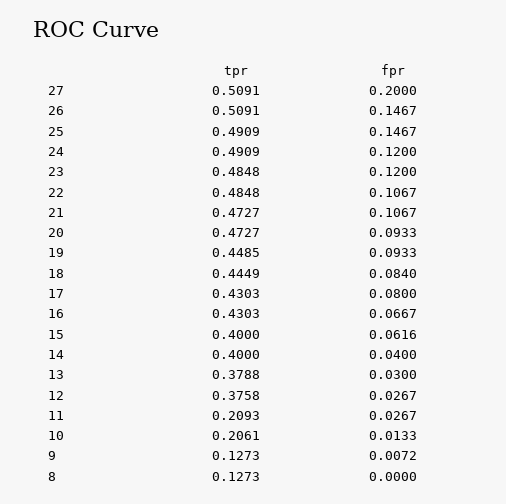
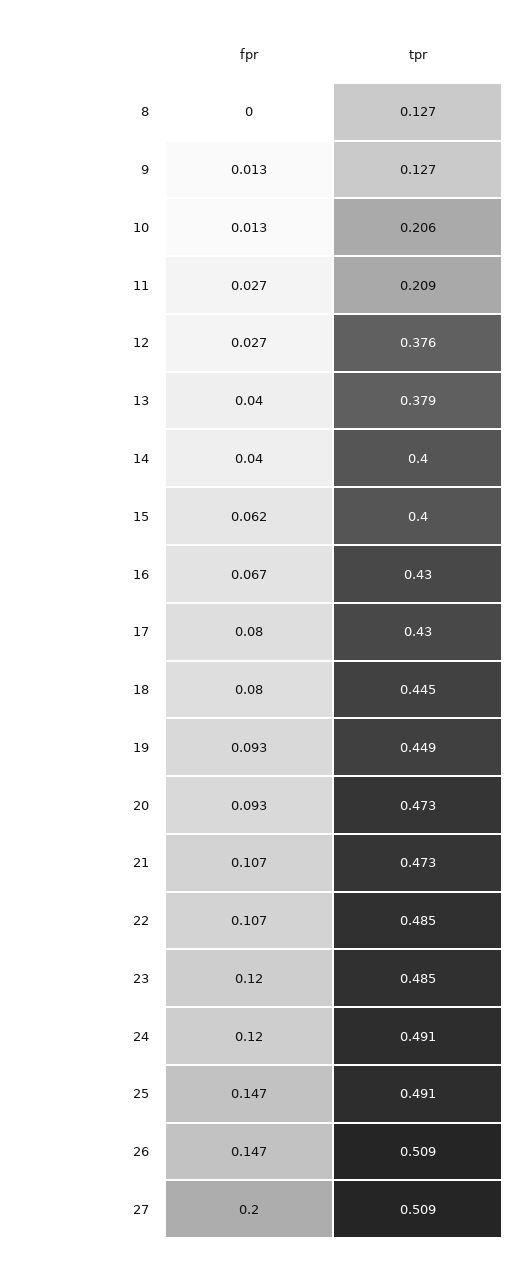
fpr, 18: 0.084 -> 0.08
fpr, 13: 0.03 -> 0.04
fpr, 9: 0.0072 -> 0.013

